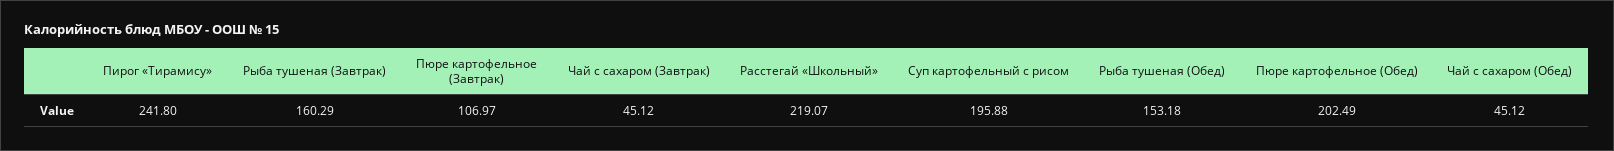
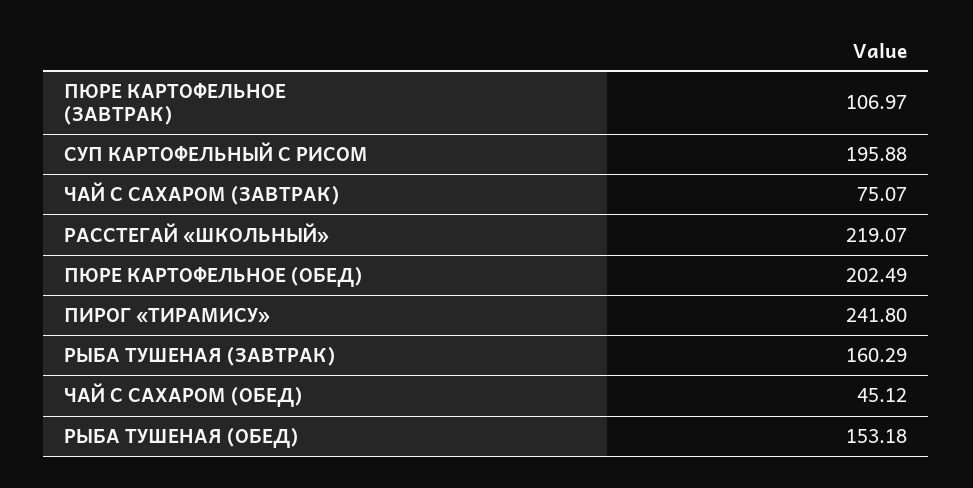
Чай с сахаром (Завтрак): 45.12 -> 75.07

